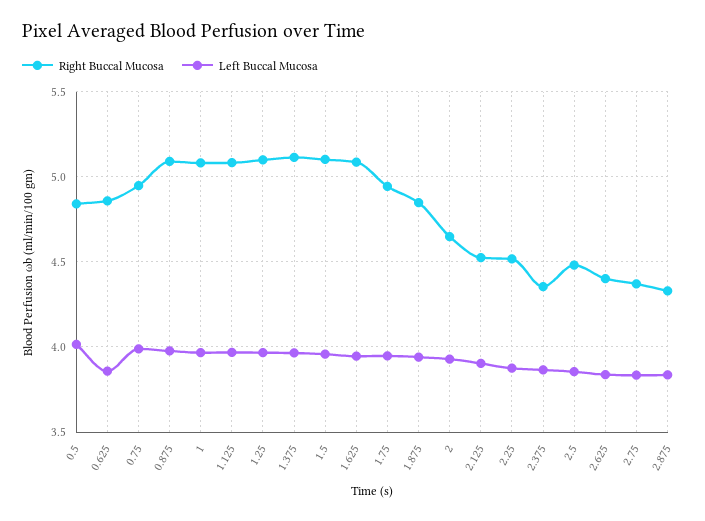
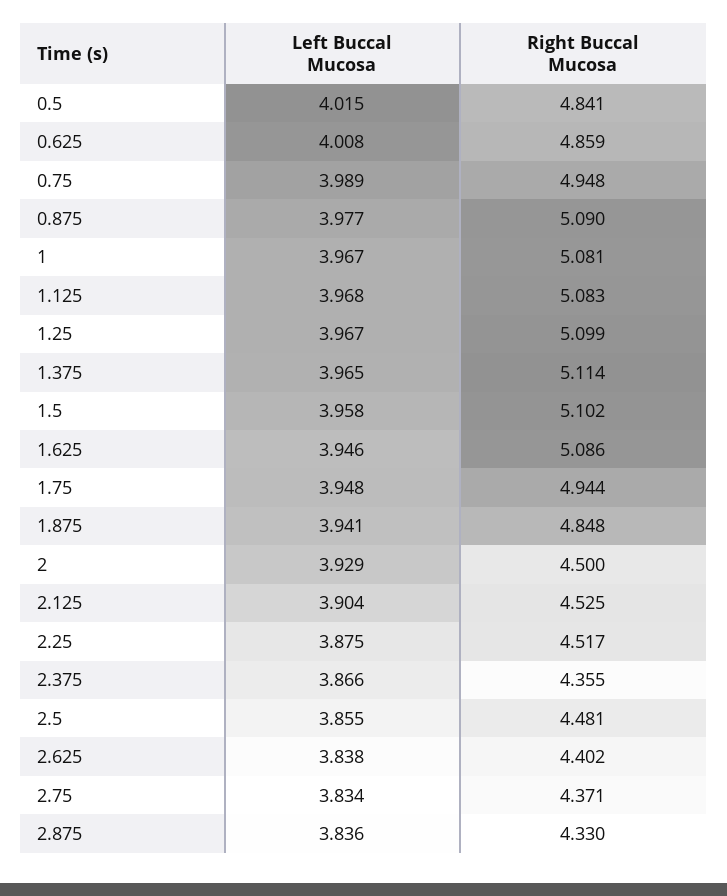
Left Buccal Mucosa, 0.625: 3.85 -> 4.008
Right Buccal Mucosa, 2: 4.65 -> 4.5

